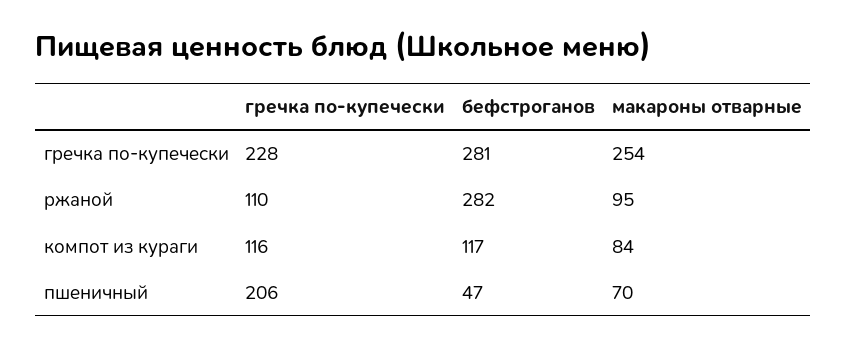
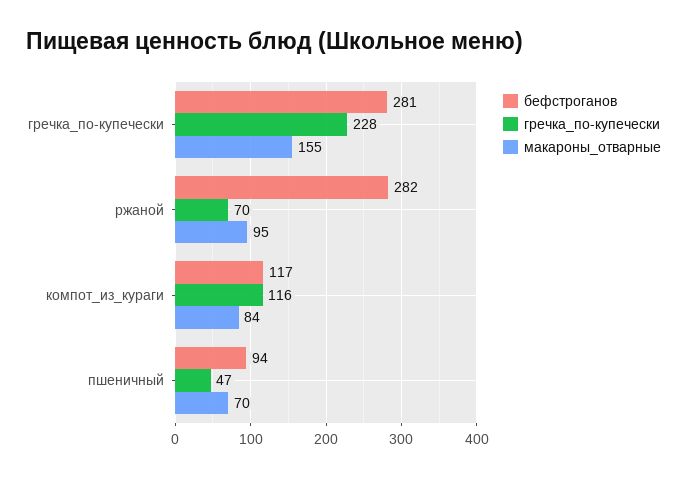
макароны отварные, гречка по-купечески: 254 -> 155
гречка по-купечески, ржаной: 110 -> 70
гречка по-купечески, пшеничный: 206 -> 47
бефстроганов, пшеничный: 47 -> 94

